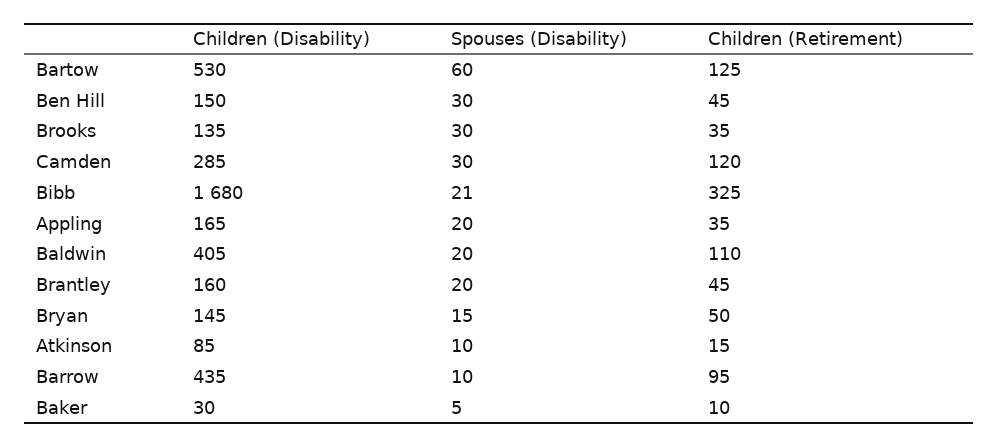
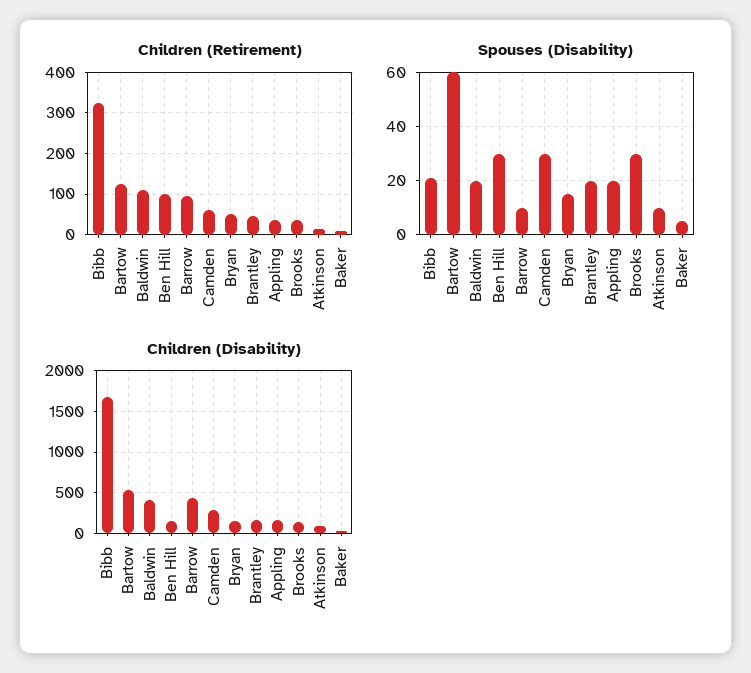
Children (Retirement), Ben Hill: 45 -> 100
Children (Retirement), Camden: 120 -> 60

